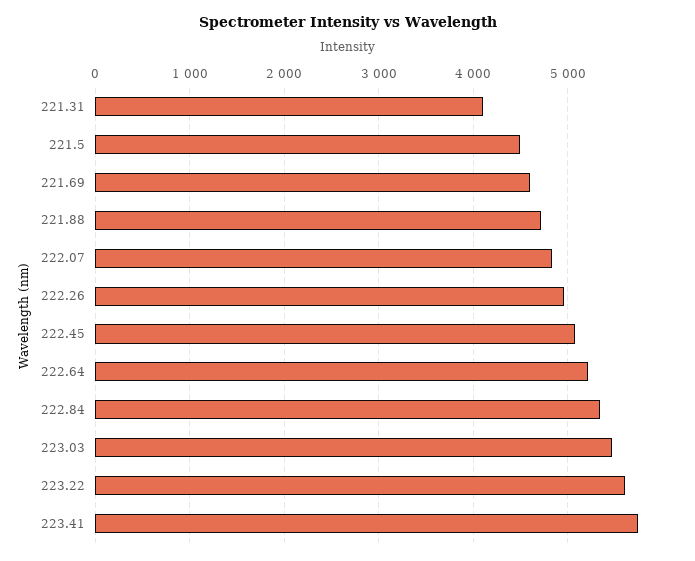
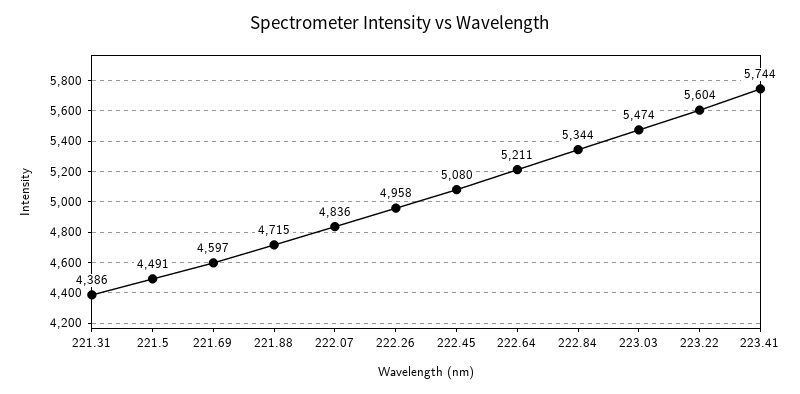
221.31: 4100 -> 4386

